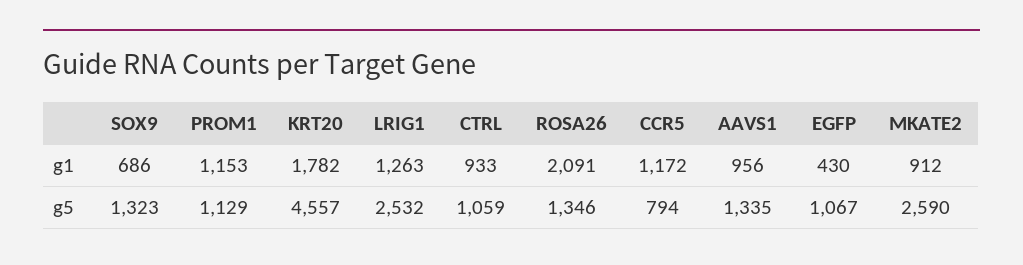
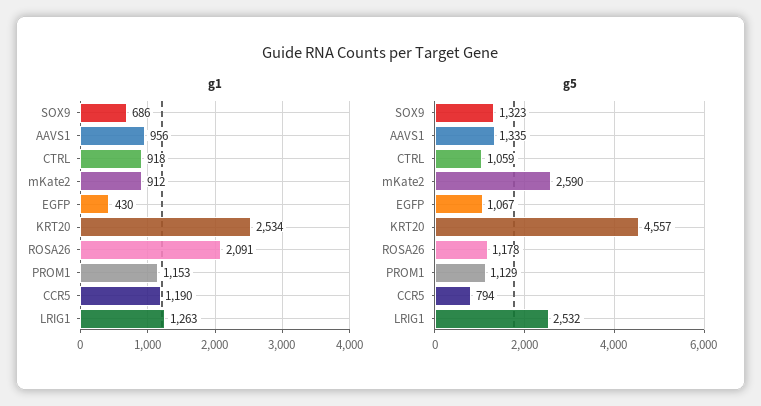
g1, KRT20: 1782 -> 2534
g1, CTRL: 933 -> 918
g1, CCR5: 1172 -> 1190
g5, ROSA26: 1346 -> 1178

